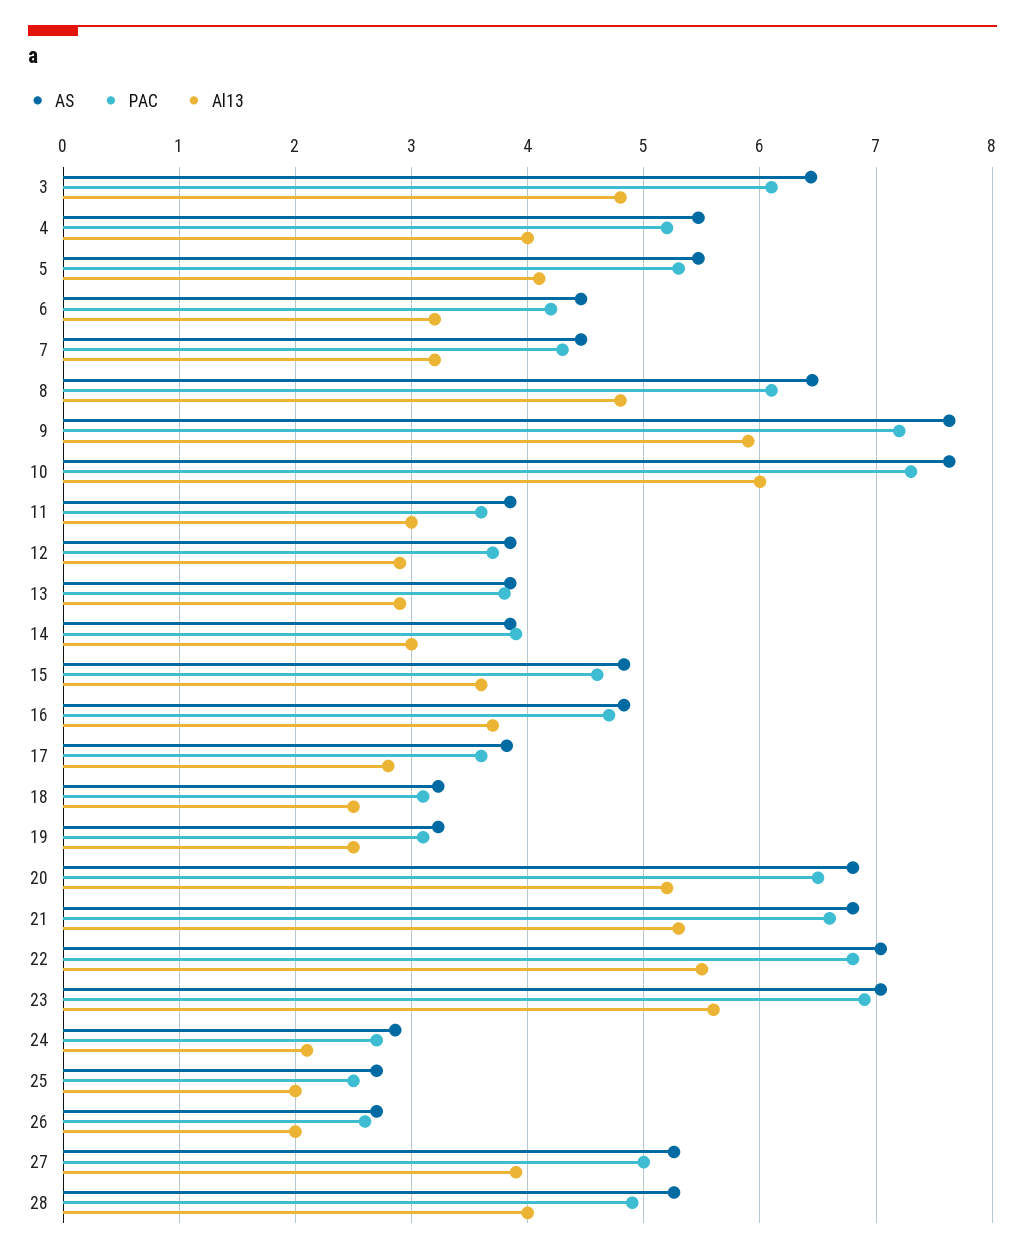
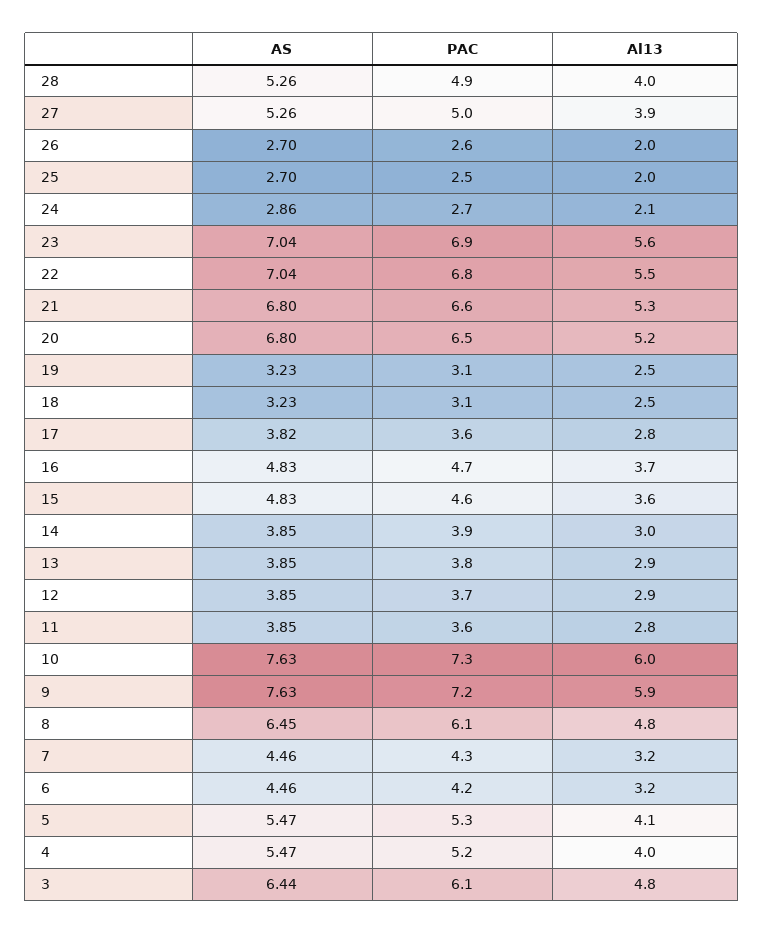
Al13, 11: 3 -> 2.8

